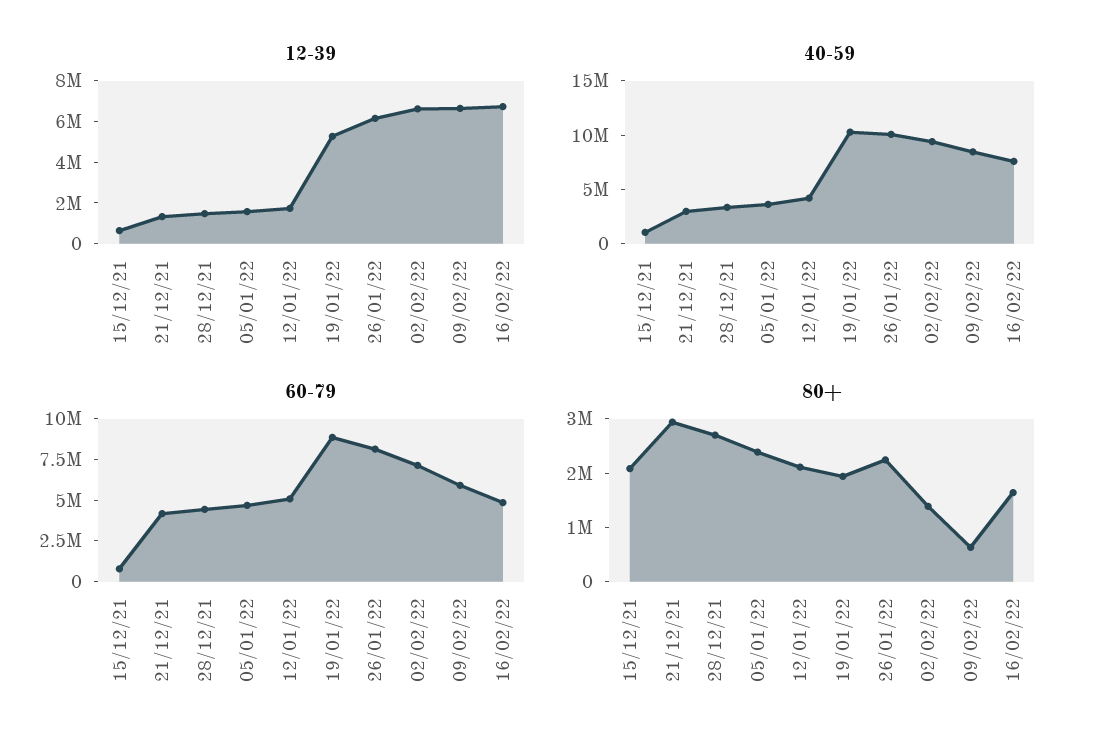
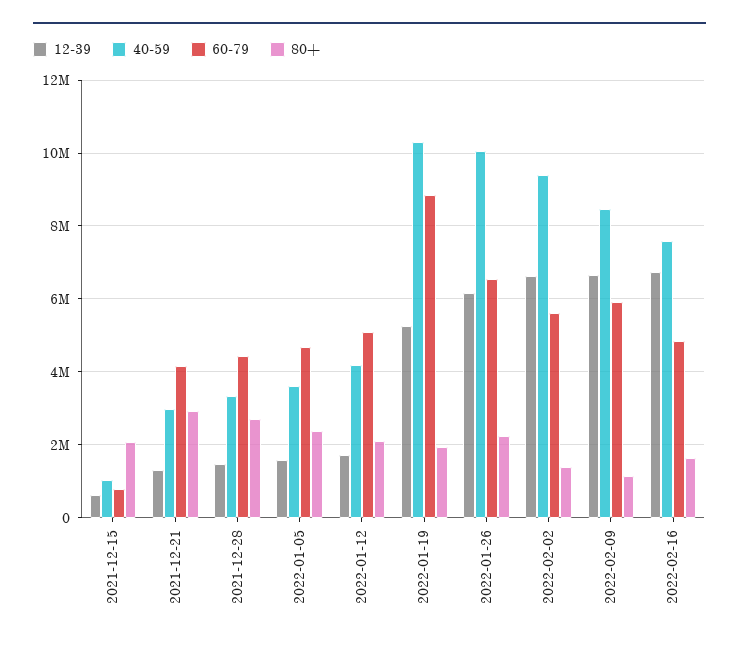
60-79, 26/01/22: 8000000 -> 6600000
60-79, 02/02/22: 7000000 -> 5600000
80+, 09/02/22: 600000 -> 1200000

